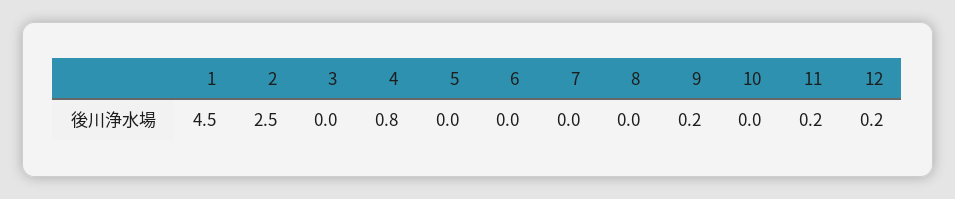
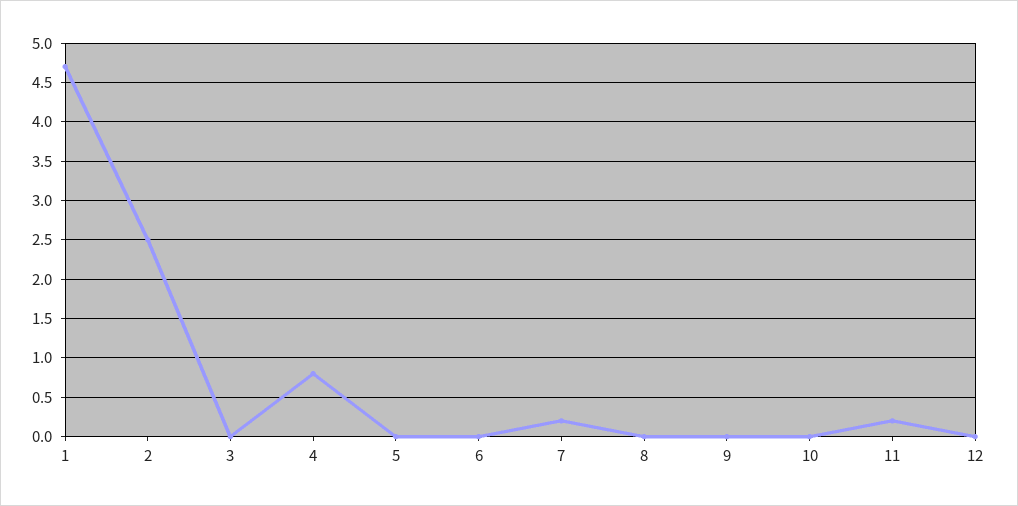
1: 4.5 -> 4.7
7: 0 -> 0.2
9: 0.2 -> 0
12: 0.2 -> 0

